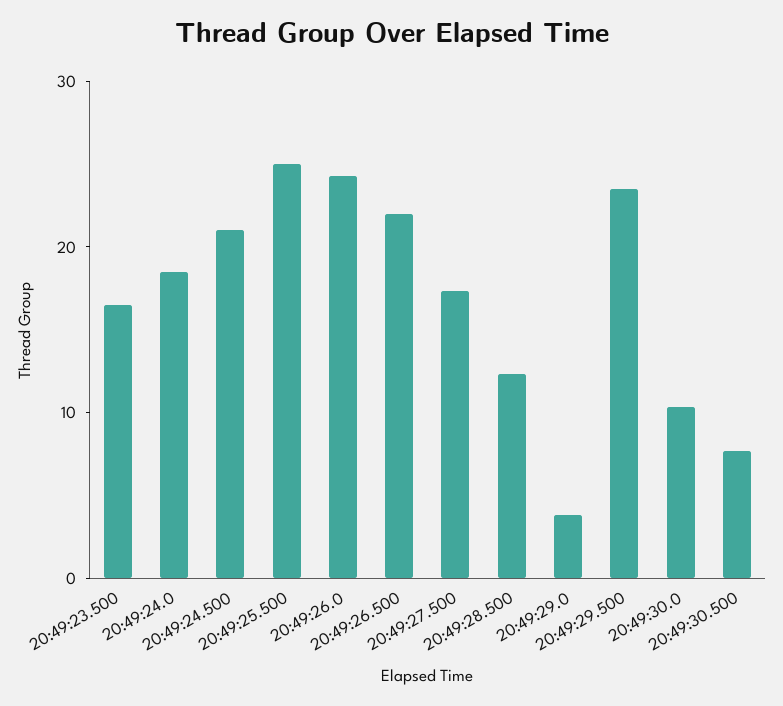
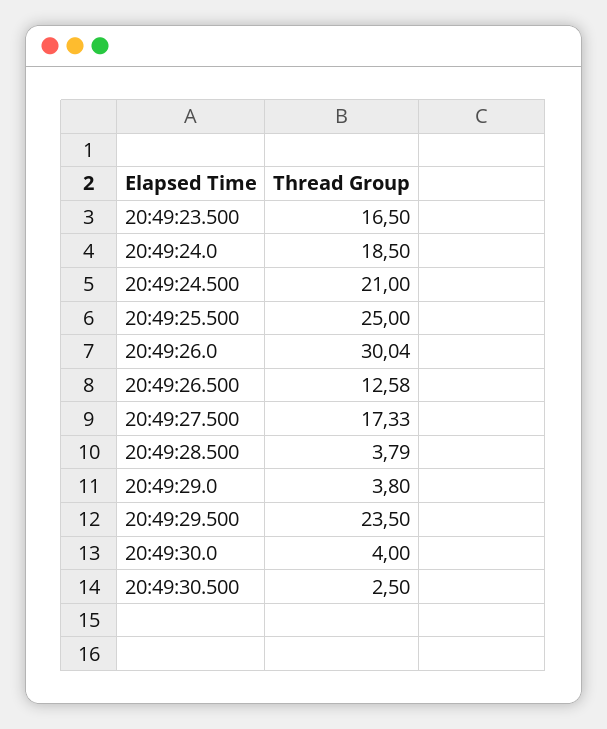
20:49:26.0: 24 -> 30.04
20:49:26.500: 22 -> 12.58
20:49:28.500: 12 -> 3.79
20:49:30.0: 10 -> 4
20:49:30.500: 8 -> 2.5

